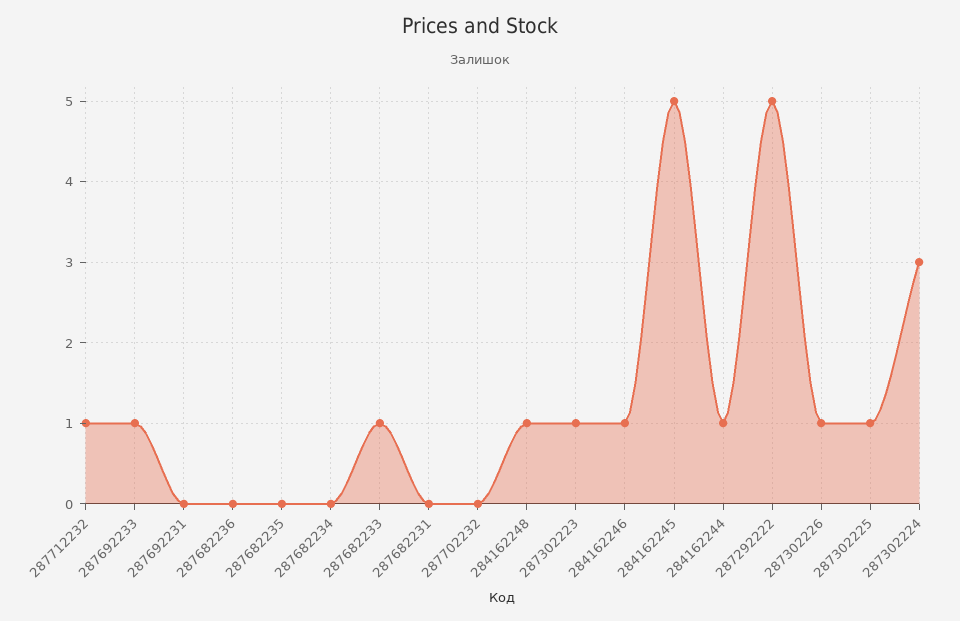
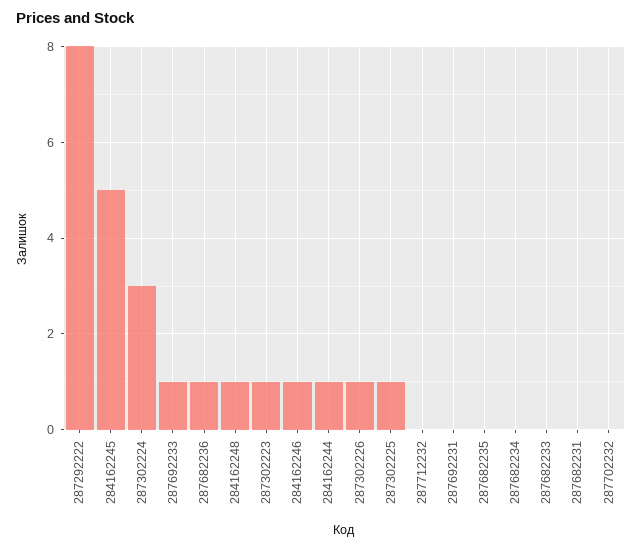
287712232: 1 -> 0
287682236: 0 -> 1
287682233: 1 -> 0
287292222: 5 -> 8

